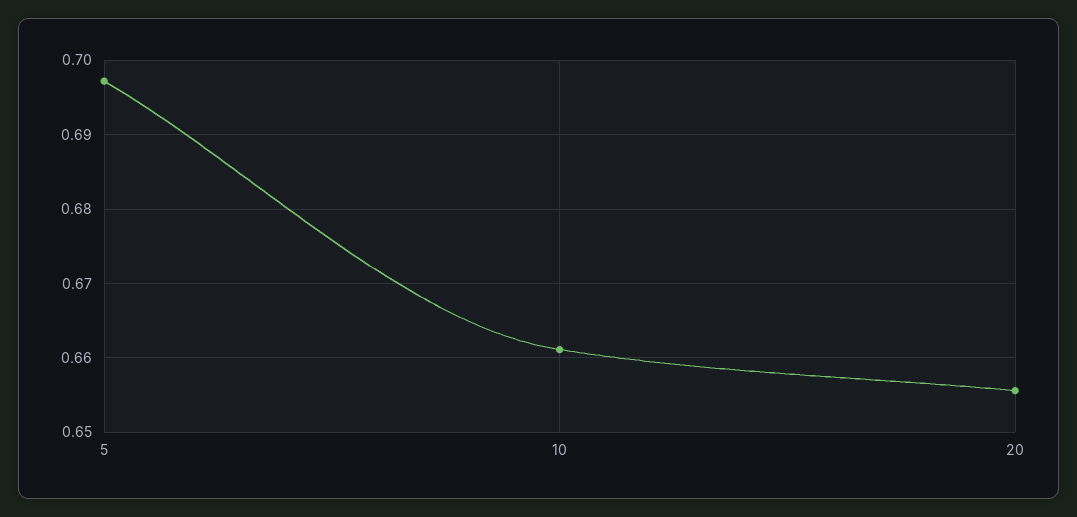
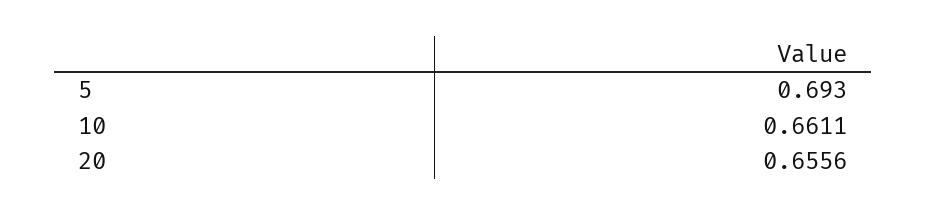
5: 0.697 -> 0.693

